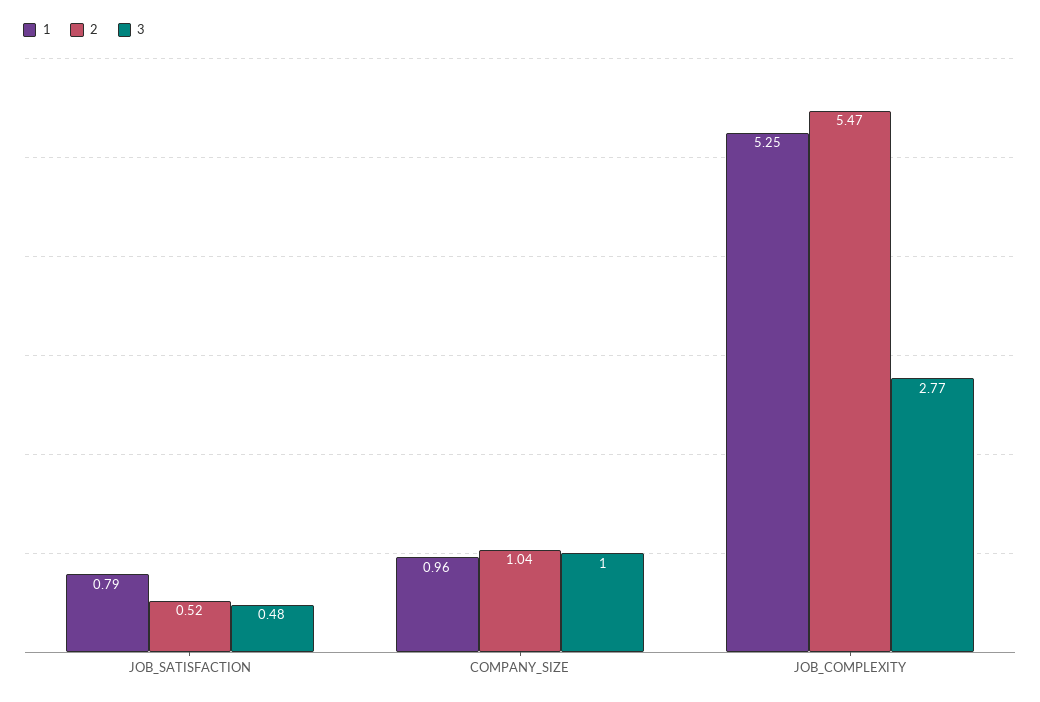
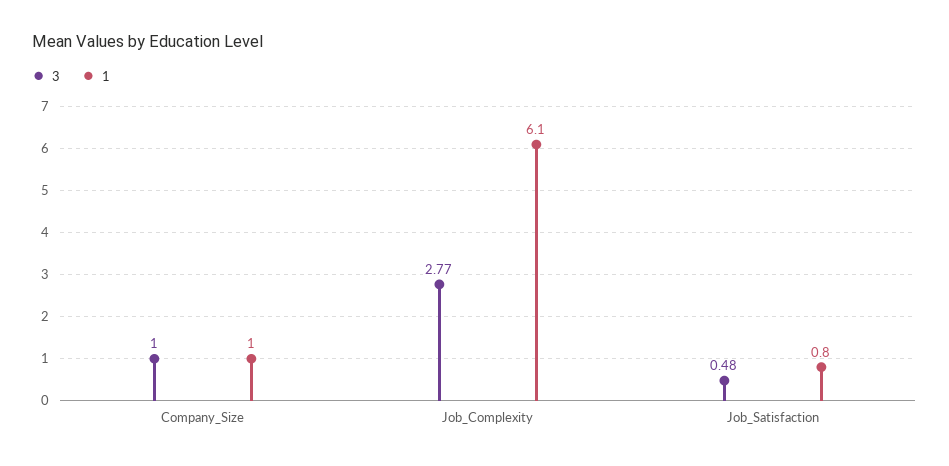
2, JOB_SATISFACTION: 0.52 -> none
2, COMPANY_SIZE: 1.04 -> none
1, JOB_COMPLEXITY: 5.25 -> 6.1
2, JOB_COMPLEXITY: 5.47 -> none

